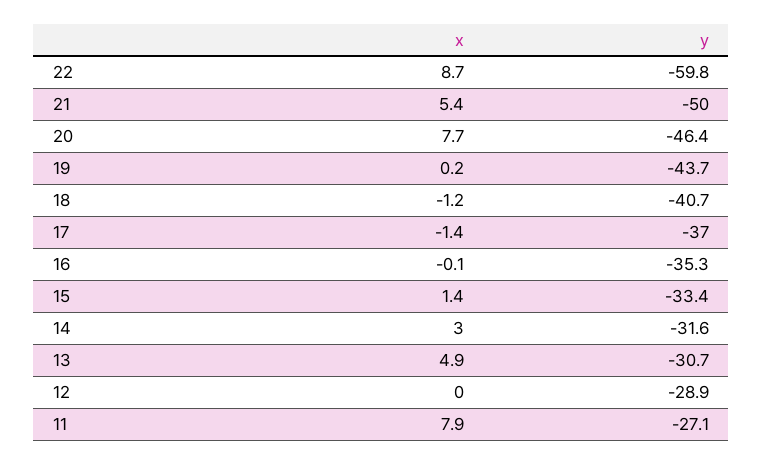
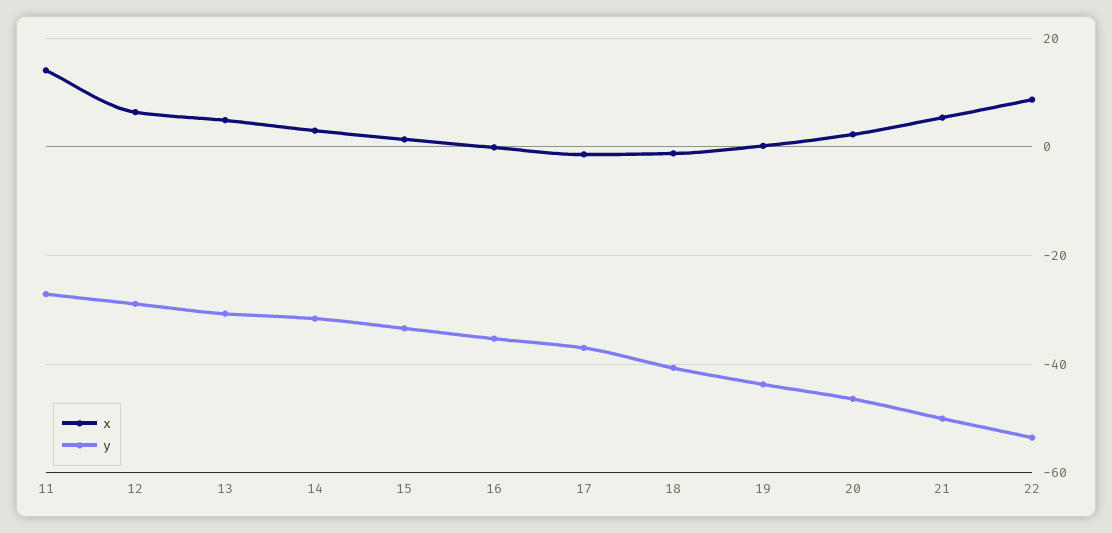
y, 22: -59.8 -> -54
x, 20: 7.7 -> 2
x, 12: 0 -> 6
x, 11: 7.9 -> 14

